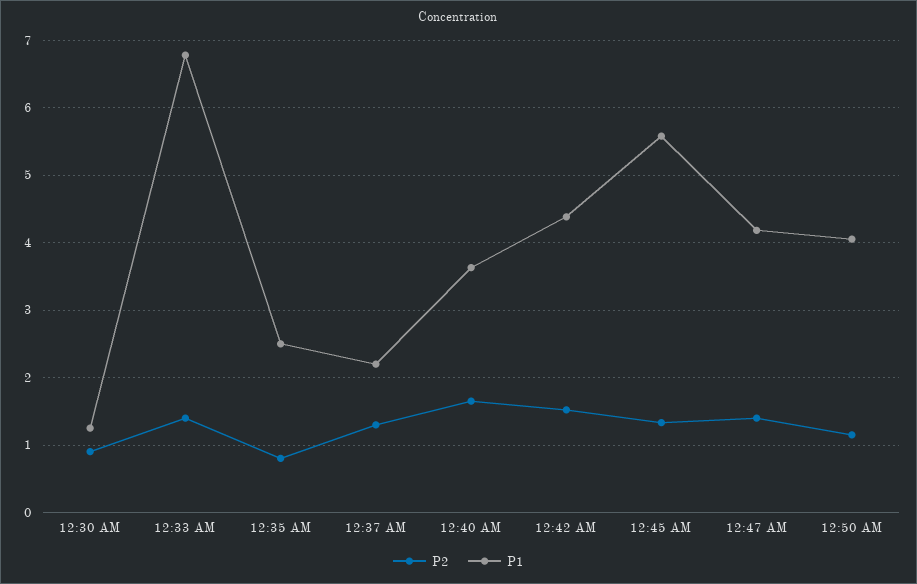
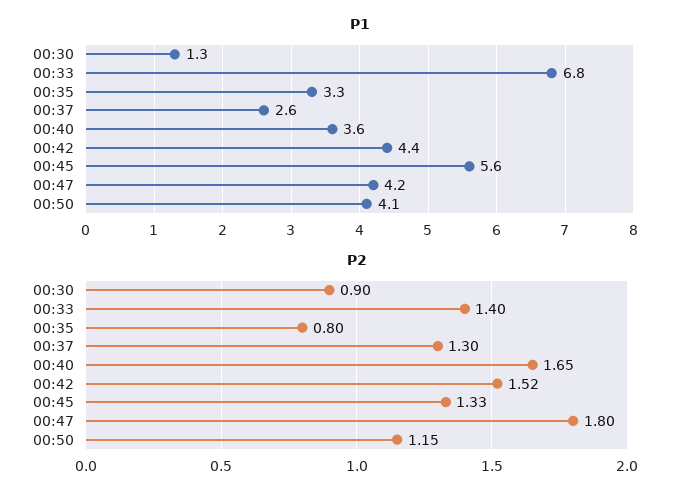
P1, 12:35 AM: 2.5 -> 3.3
P1, 12:37 AM: 2.2 -> 2.6
P2, 12:47 AM: 1.4 -> 1.8

